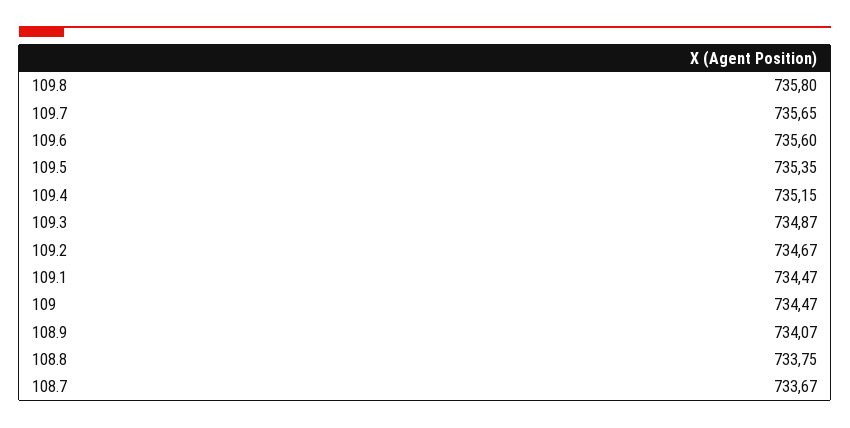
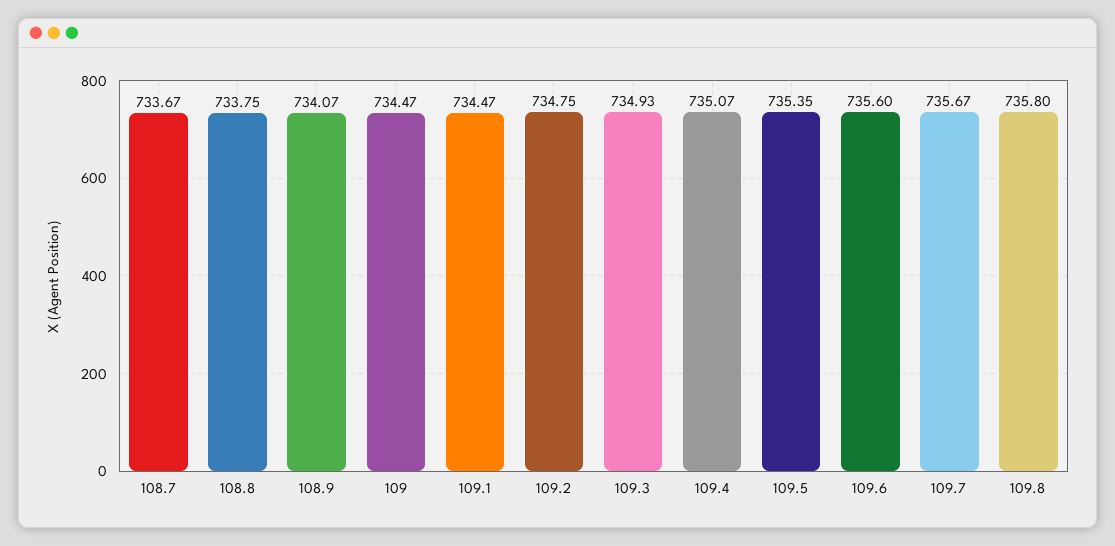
109.7: 735.65 -> 735.67
109.4: 735.15 -> 735.07
109.3: 734.87 -> 734.93
109.2: 734.67 -> 734.75

